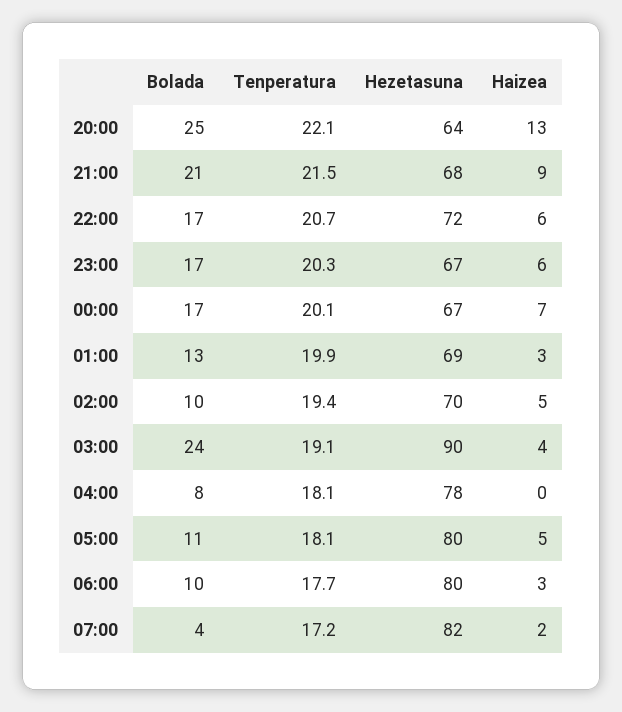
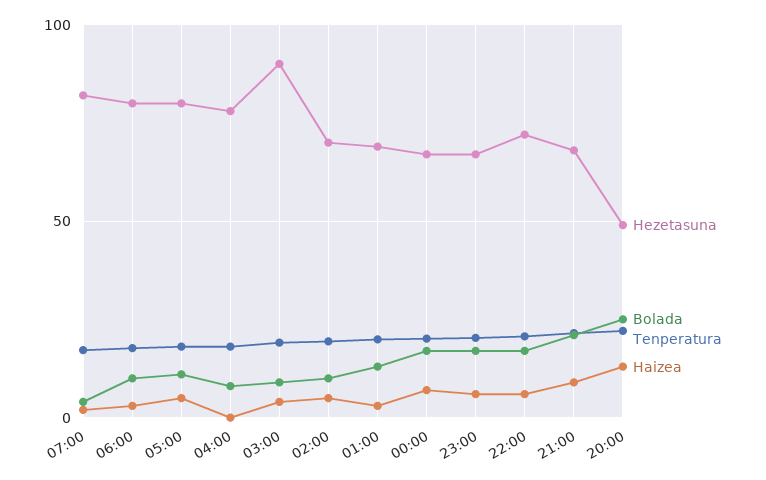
Hezetasuna, 20:00: 64 -> 50
Bolada, 03:00: 24 -> 10

